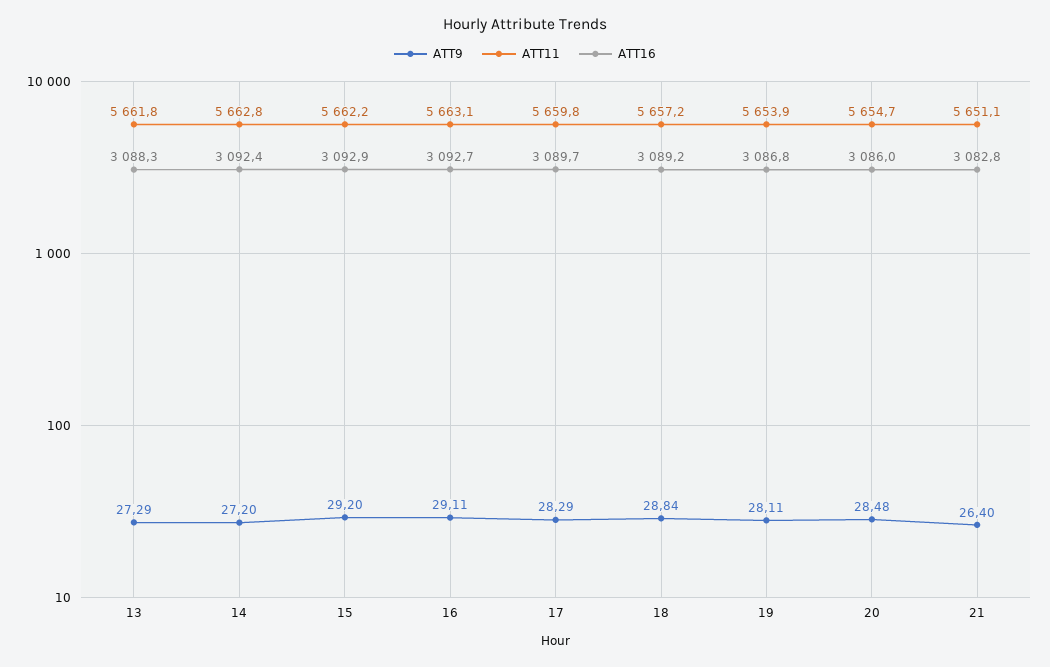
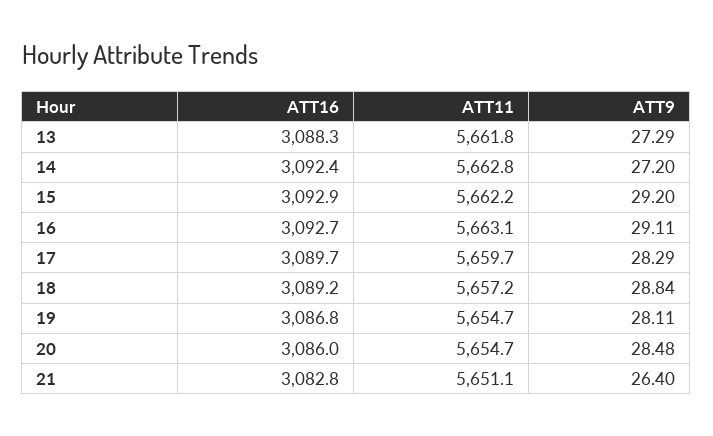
ATT11, 17: 5659.8 -> 5659.7
ATT11, 19: 5653.9 -> 5654.7

